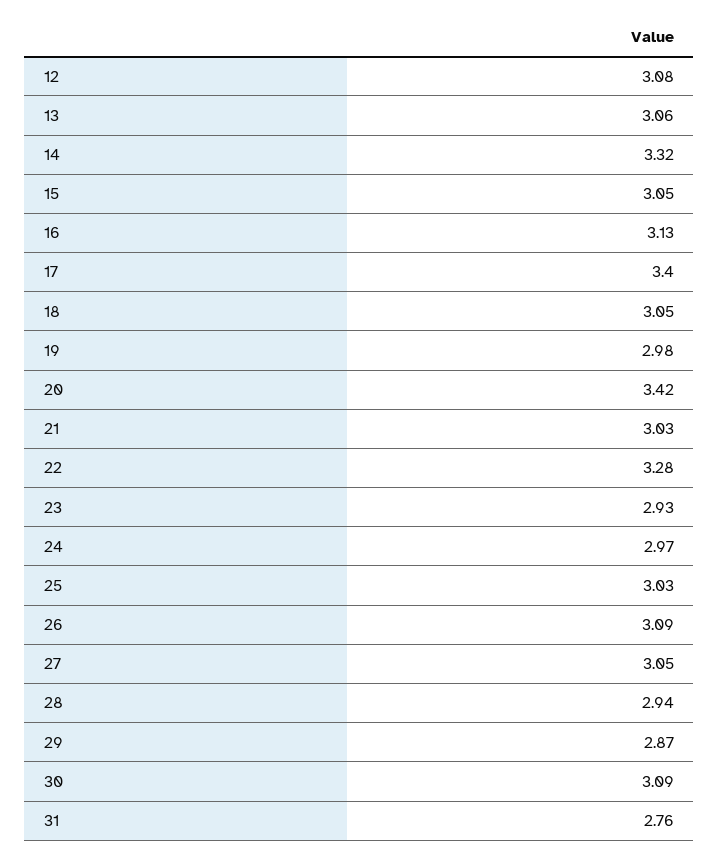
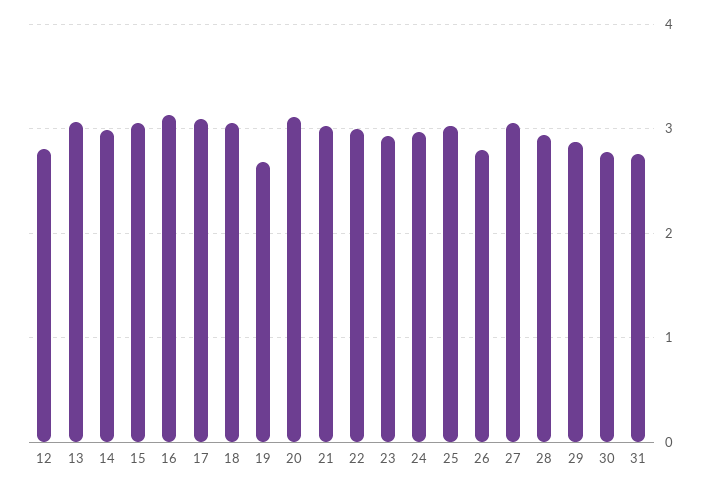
12: 3.08 -> 2.8
14: 3.32 -> 3
17: 3.4 -> 3.1
19: 2.98 -> 2.7
20: 3.42 -> 3.1
22: 3.28 -> 3
26: 3.09 -> 2.8
30: 3.09 -> 2.8

